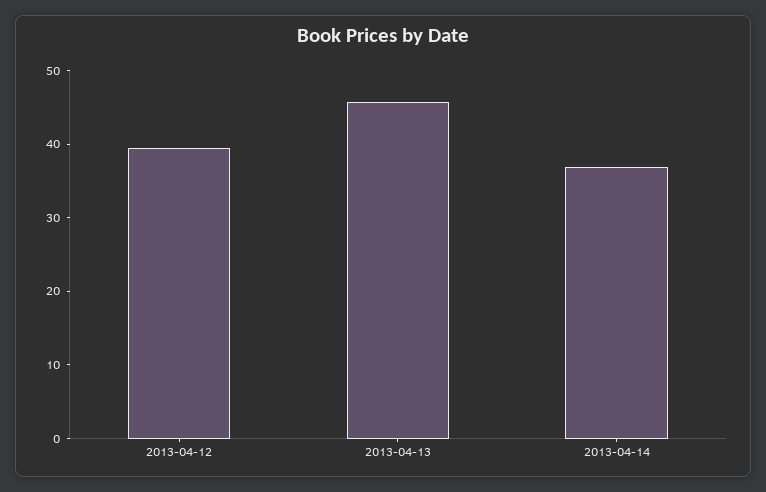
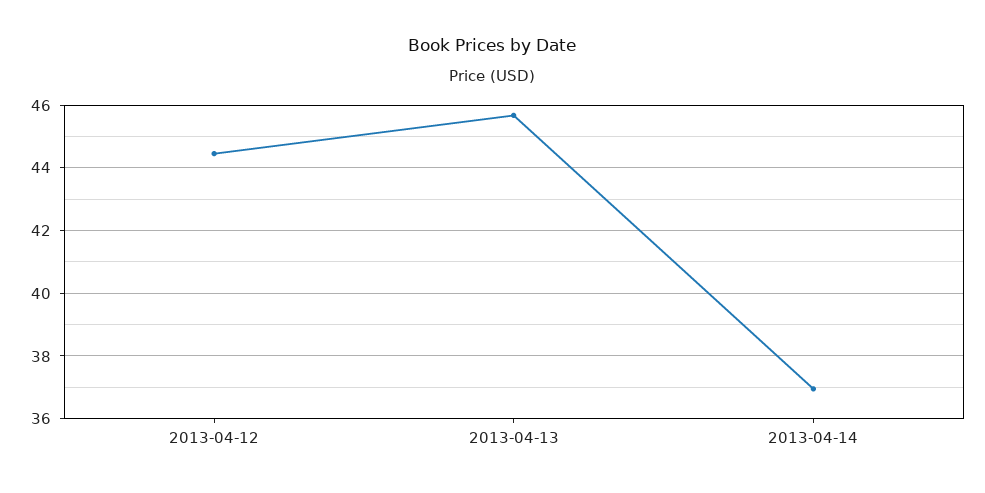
2013-04-12: 40 -> 44.4

